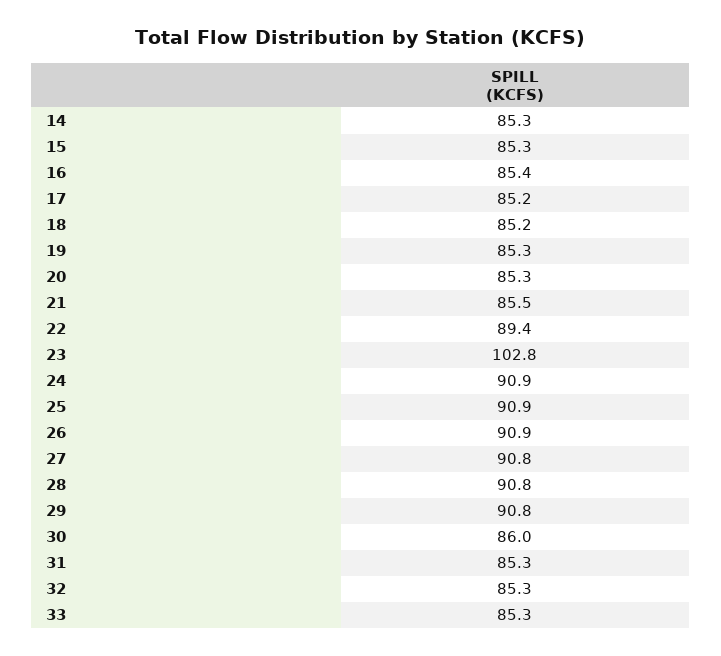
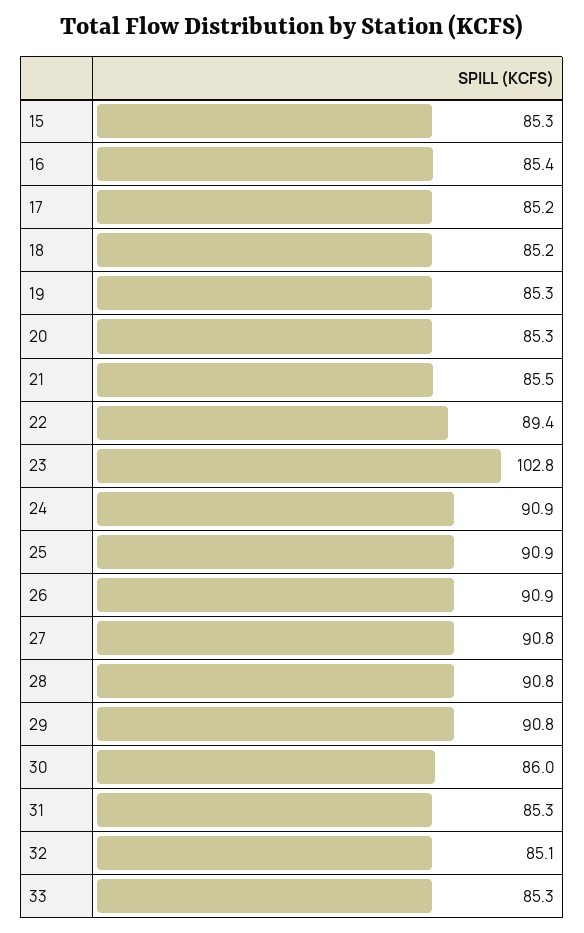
14: 85.3 -> none
32: 85.3 -> 85.1

